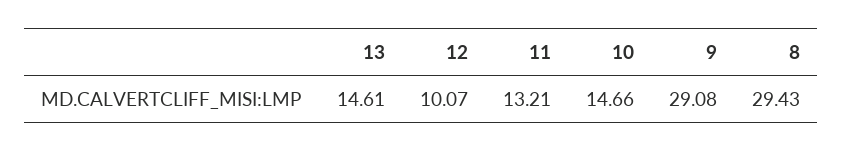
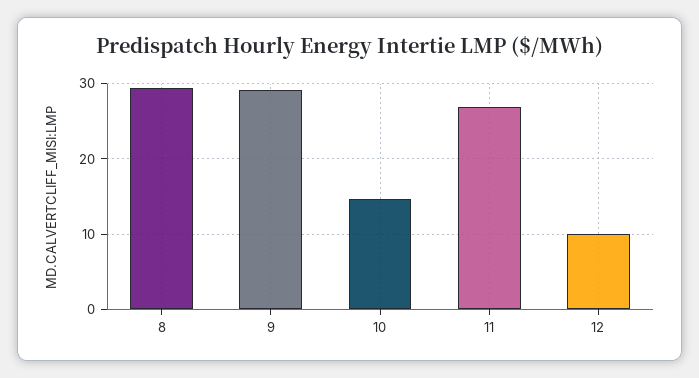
13: 14.61 -> none
11: 13.21 -> 27

